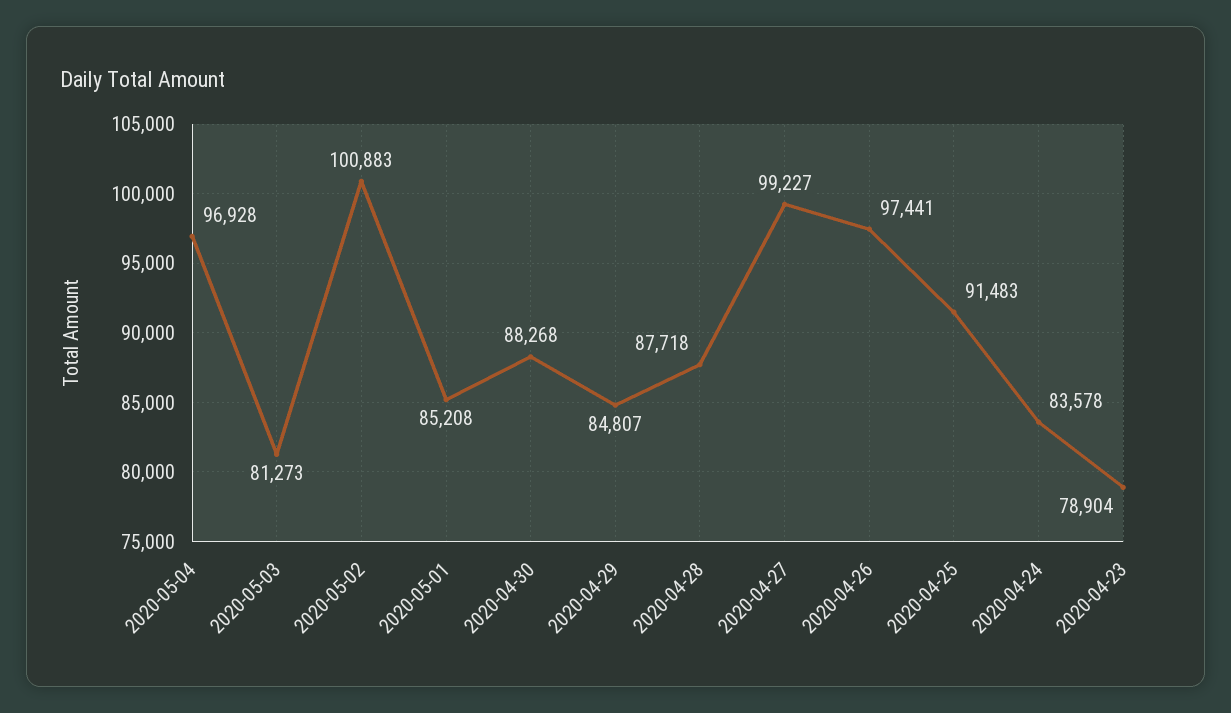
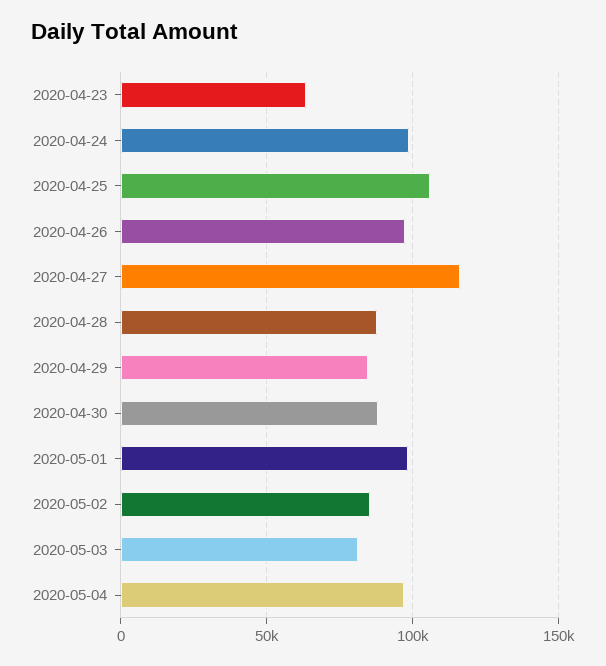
2020-05-02: 100883 -> 85000
2020-05-01: 85208 -> 100000
2020-04-27: 99227 -> 115000
2020-04-25: 91483 -> 105000
2020-04-24: 83578 -> 100000
2020-04-23: 78904 -> 65000

